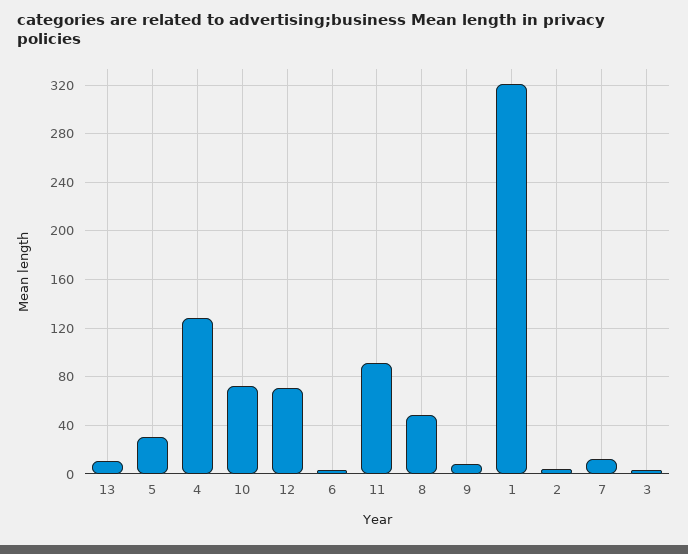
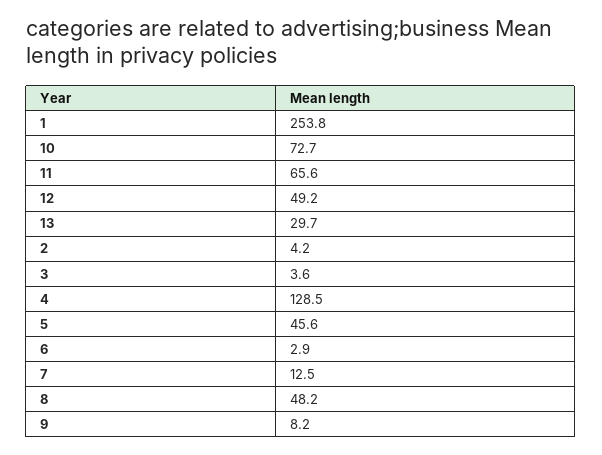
13: 10 -> 29.7
5: 30 -> 45.6
12: 70 -> 49.2
11: 90 -> 65.6
1: 320 -> 253.8

